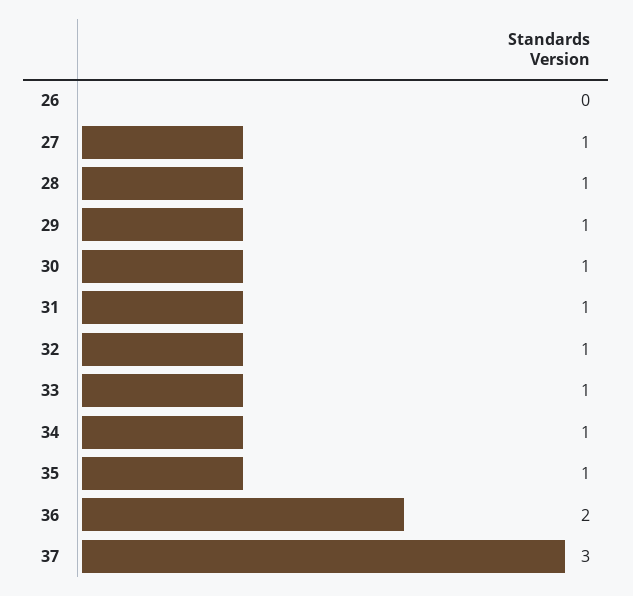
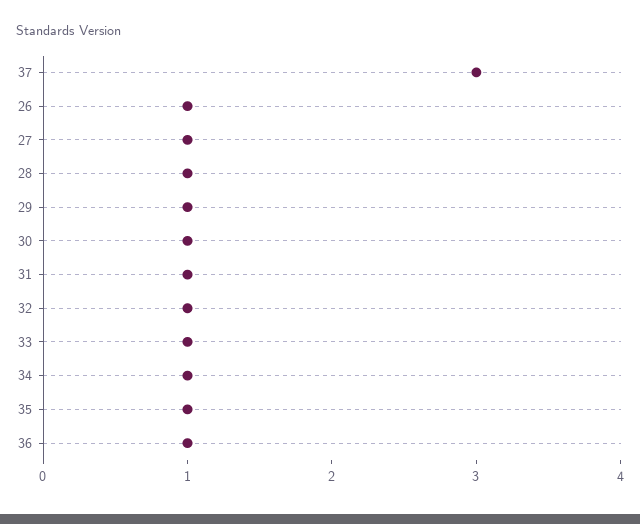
26: 0 -> 1
36: 2 -> 1

